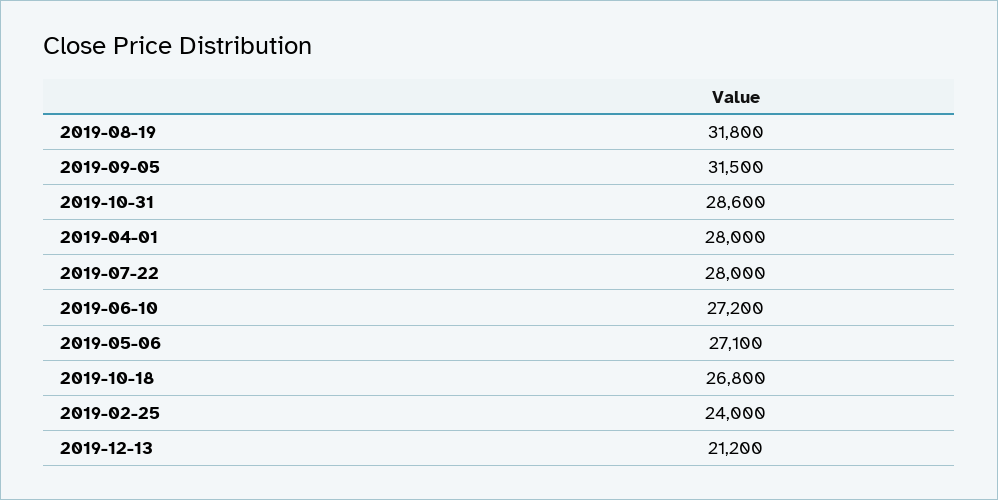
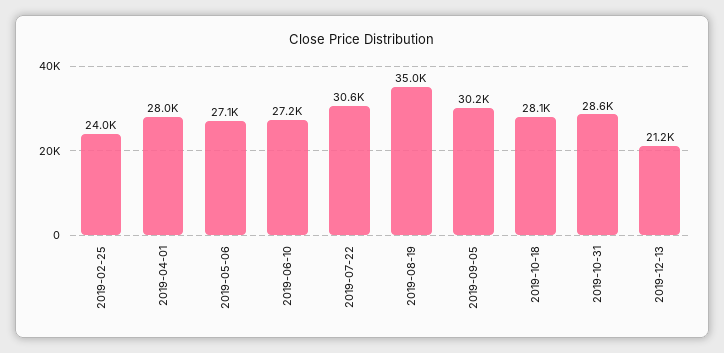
2019-08-19: 31800 -> 35000
2019-09-05: 31500 -> 30200
2019-07-22: 28000 -> 30600
2019-10-18: 26800 -> 28100

